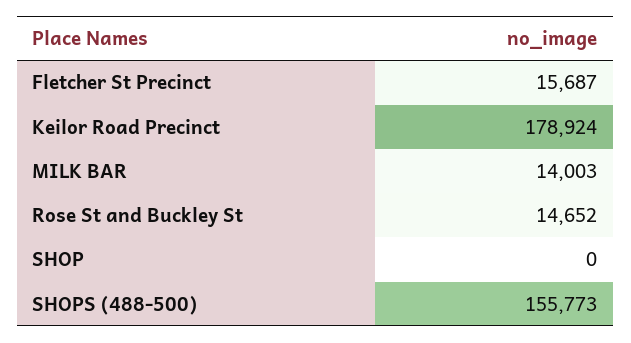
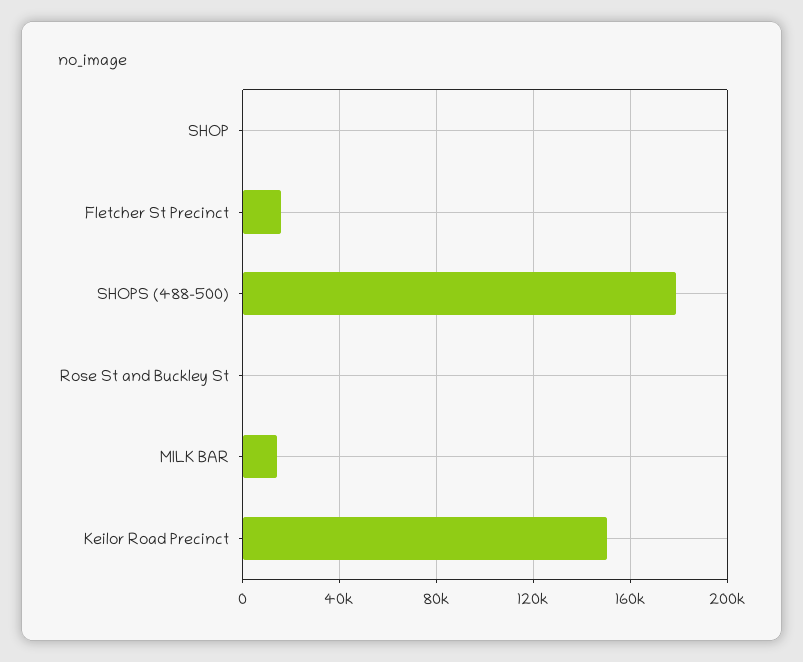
Keilor Road Precinct: 178924 -> 150000
Rose St and Buckley St: 14652 -> 0
SHOPS (488-500): 155773 -> 180000

